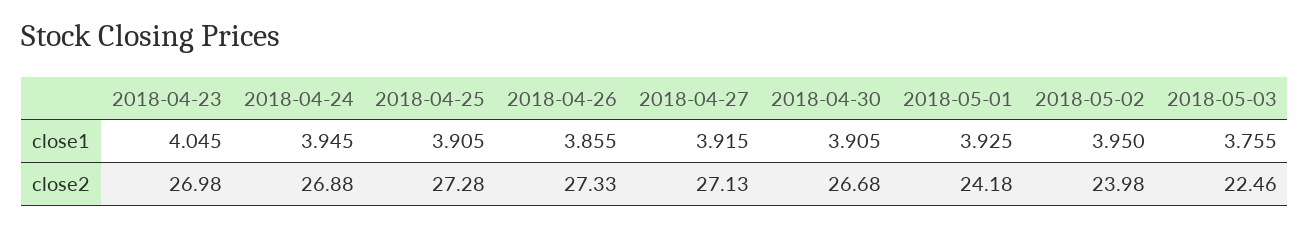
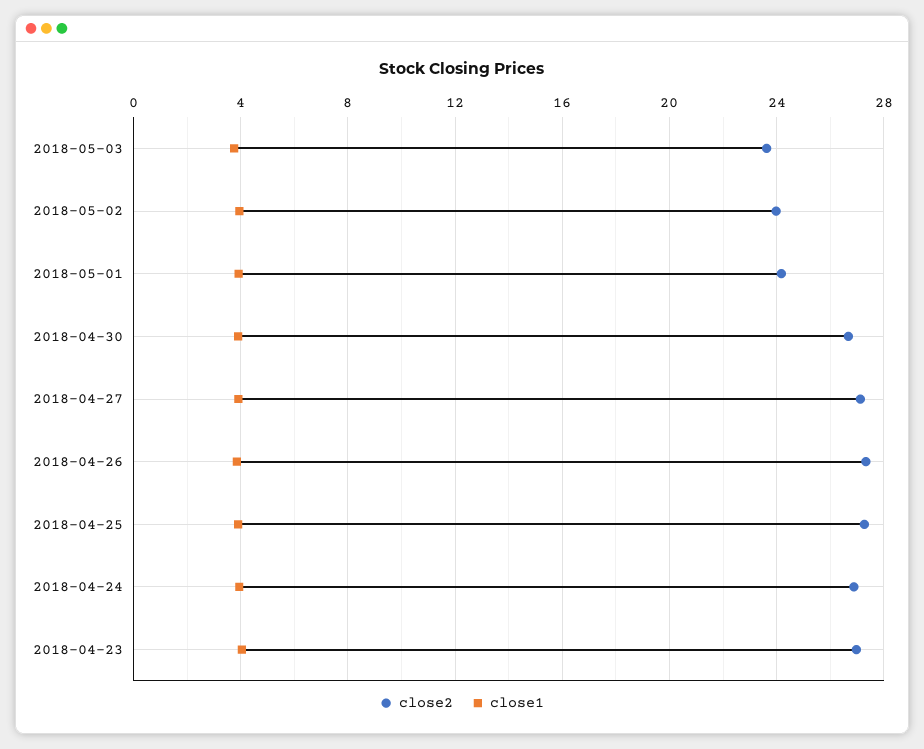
close2, 2018-05-03: 22.46 -> 23.5

